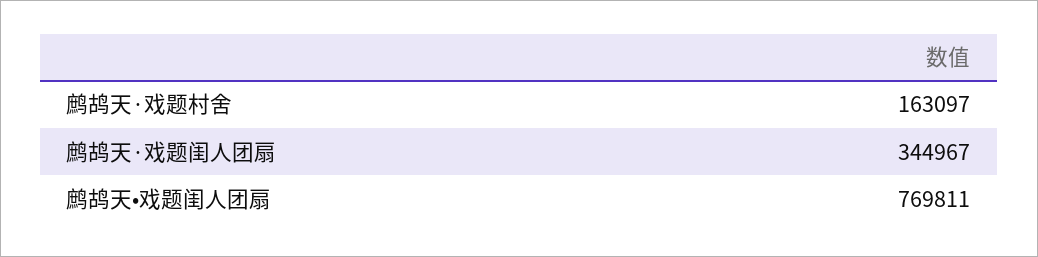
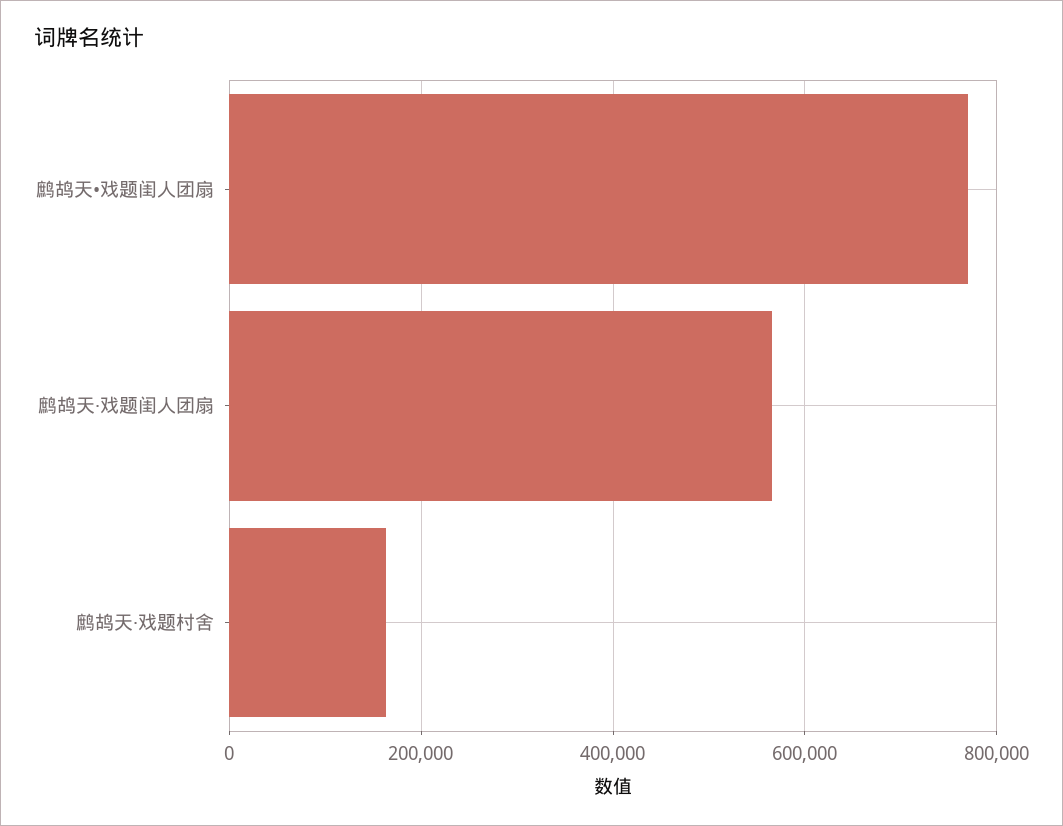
鹧鸪天·戏题闺人团扇: 344967 -> 560000

